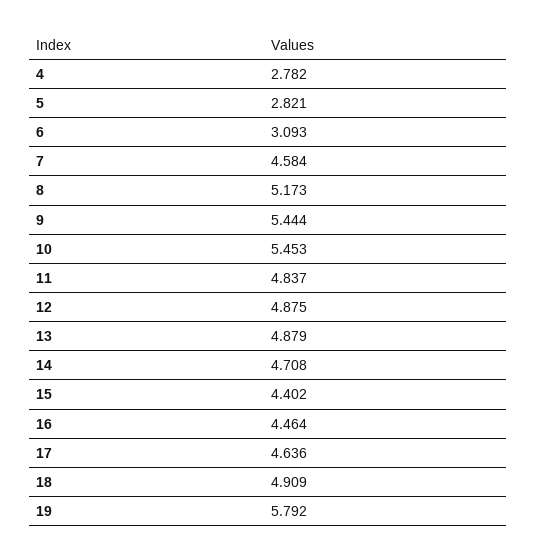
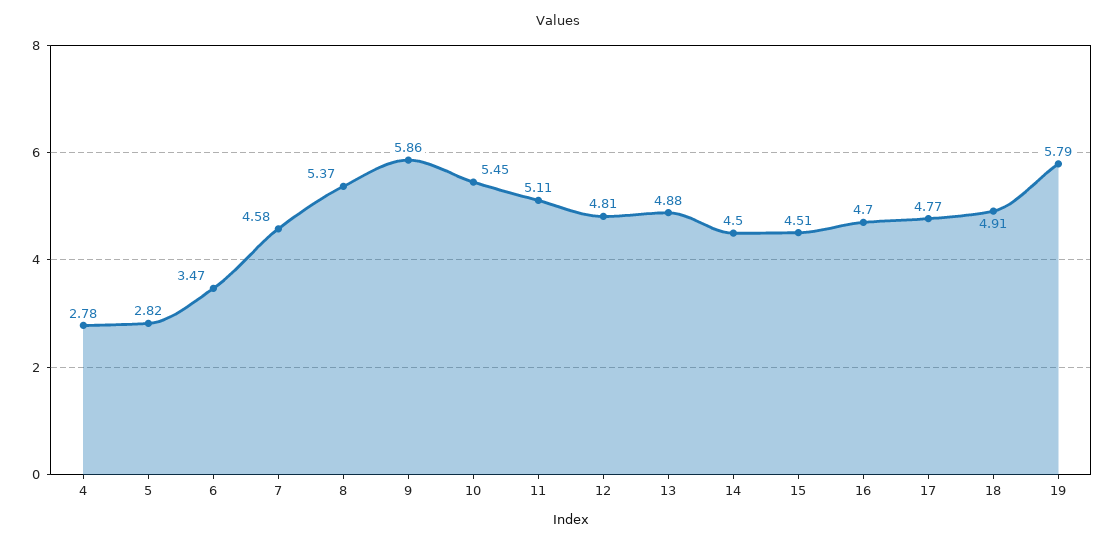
6: 3.093 -> 3.47
8: 5.173 -> 5.37
9: 5.444 -> 5.86
11: 4.837 -> 5.11
12: 4.875 -> 4.81
14: 4.708 -> 4.5
15: 4.402 -> 4.51
16: 4.464 -> 4.7
17: 4.636 -> 4.77

